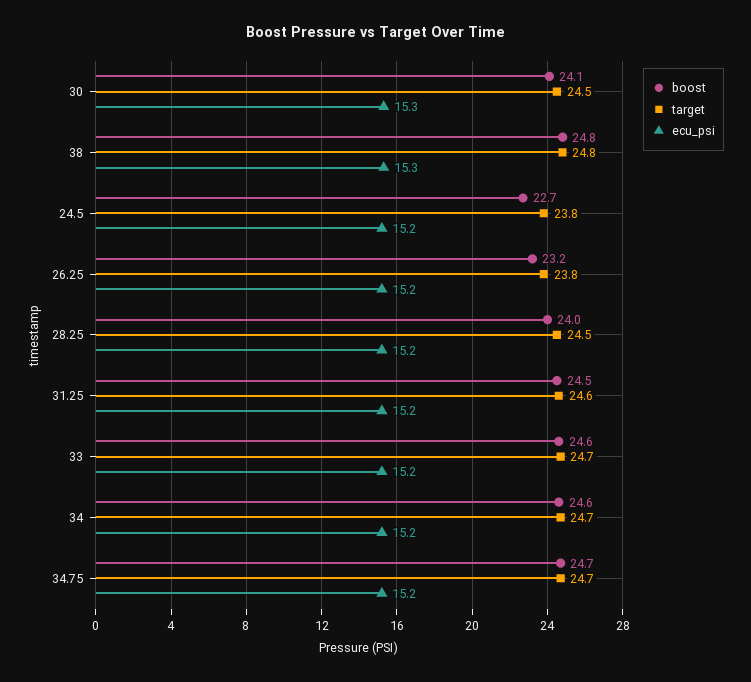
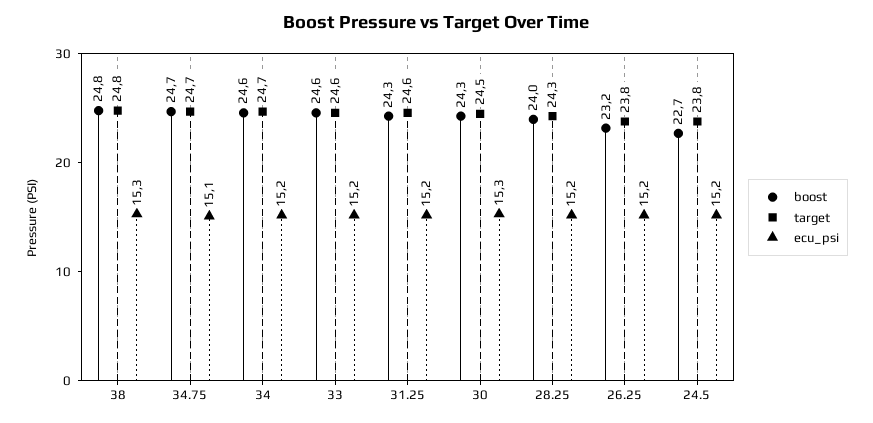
boost, 30: 24.1 -> 24.3
target, 28.25: 24.5 -> 24.3
boost, 31.25: 24.5 -> 24.3
target, 33: 24.7 -> 24.6
ecu_psi, 34.75: 15.2 -> 15.1

